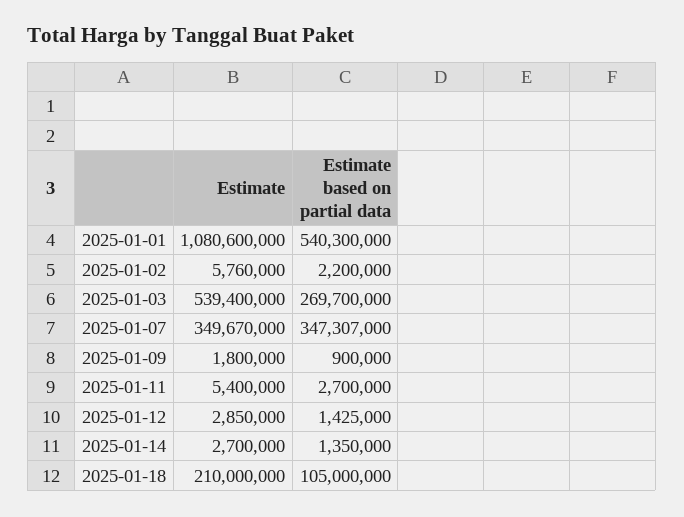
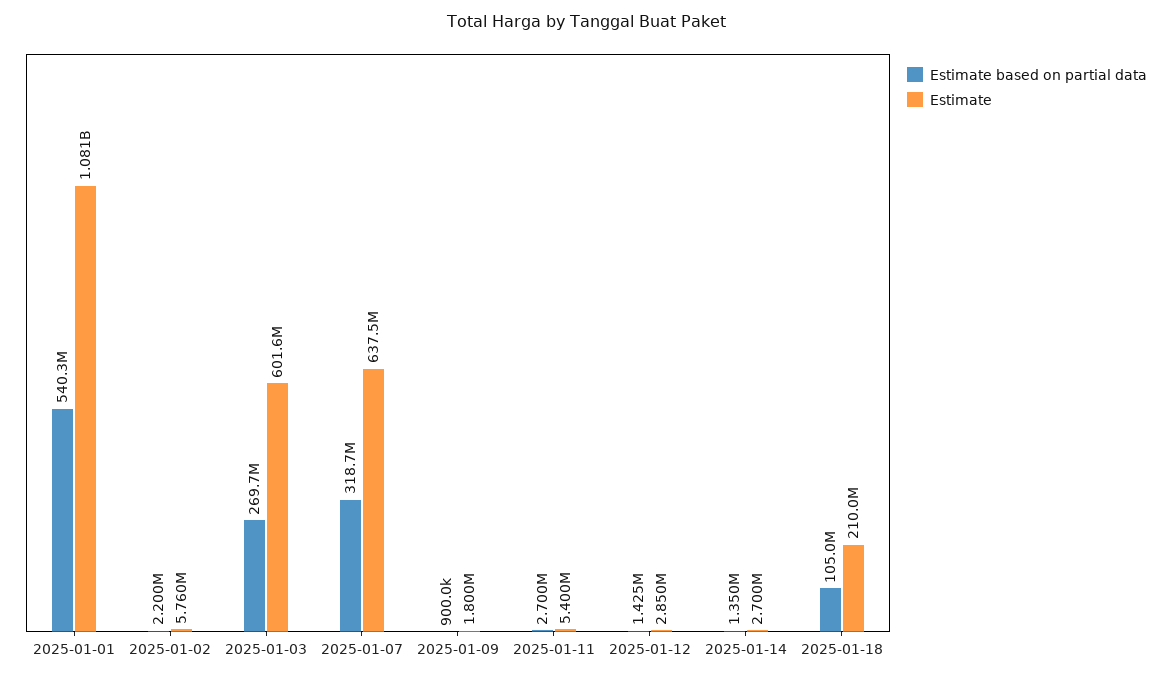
Estimate, 2025-01-03: 539400000 -> 601600000
Estimate, 2025-01-07: 349670000 -> 637500000
Estimate based on partial data, 2025-01-07: 347307000 -> 318700000

